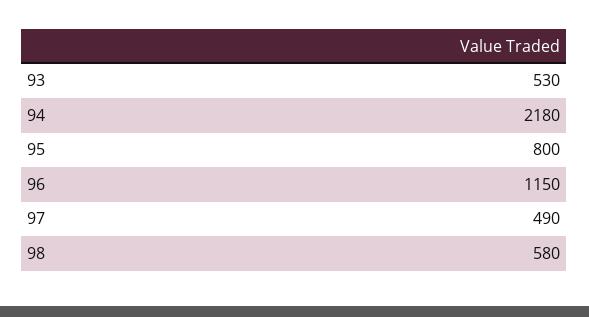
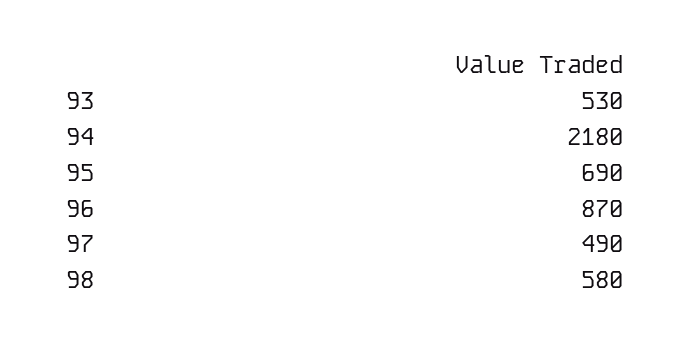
95: 800 -> 690
96: 1150 -> 870

